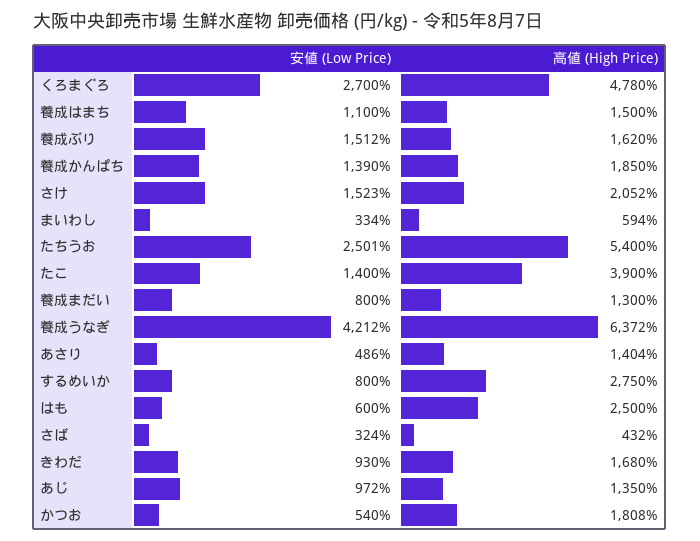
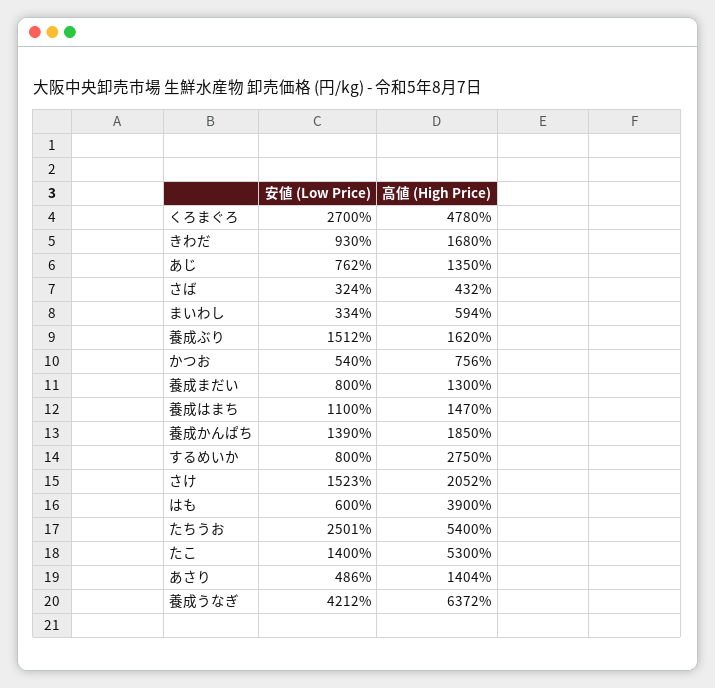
高値 (High Price), 養成はまち: 1500 -> 1470
高値 (High Price), たこ: 3900 -> 5300
高値 (High Price), はも: 2500 -> 3900
安値 (Low Price), あじ: 972 -> 762
高値 (High Price), かつお: 1808 -> 756

